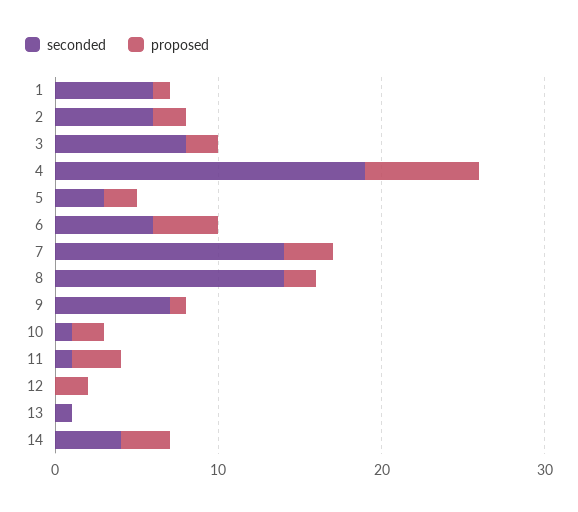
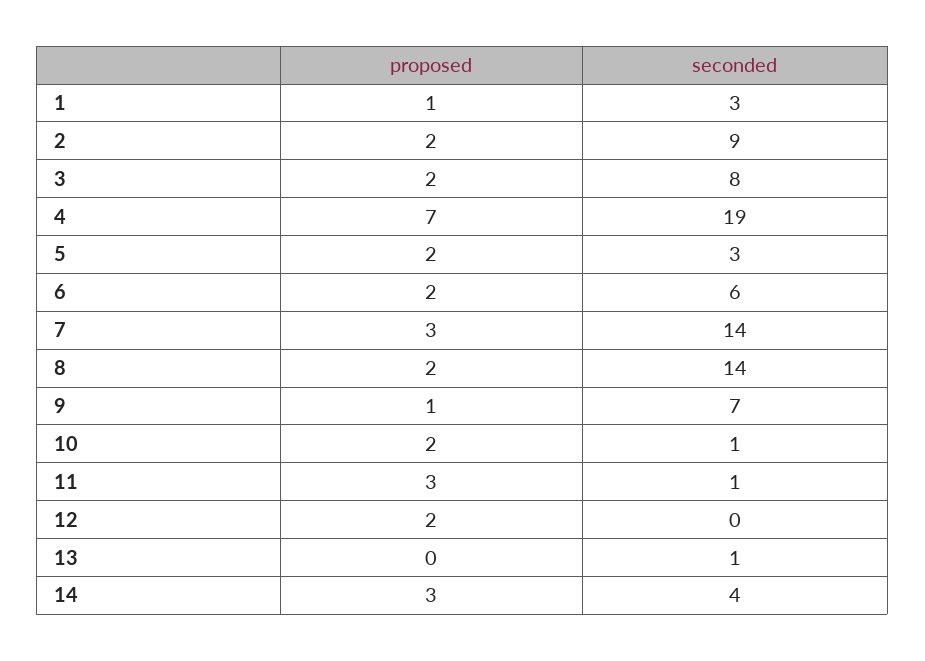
seconded, 1: 6 -> 3
seconded, 2: 6 -> 9
proposed, 6: 4 -> 2

